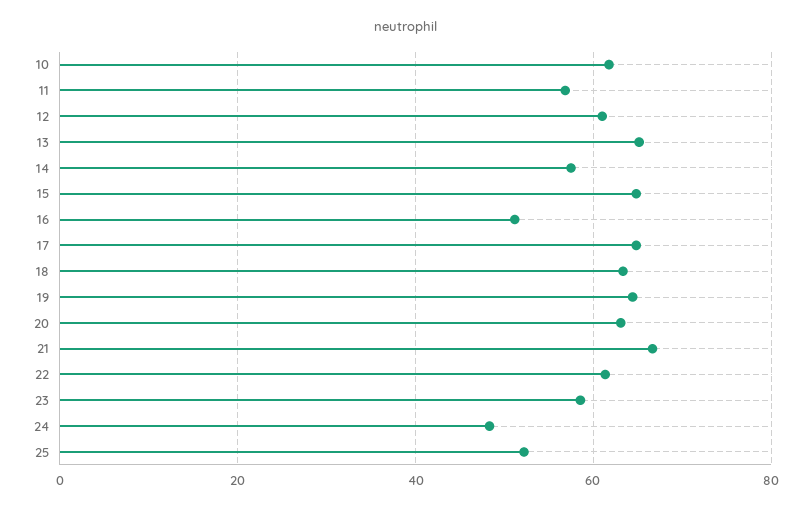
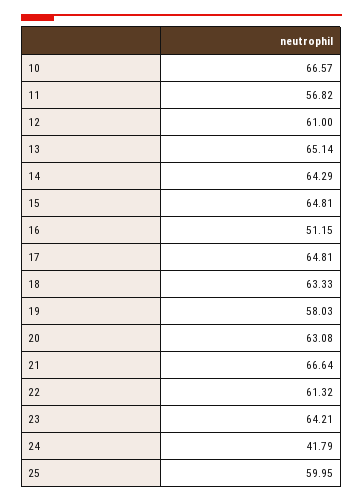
10: 62 -> 66.57
14: 58 -> 64.29
19: 64 -> 58.03
23: 58 -> 64.21
24: 48 -> 41.79
25: 52 -> 59.95

